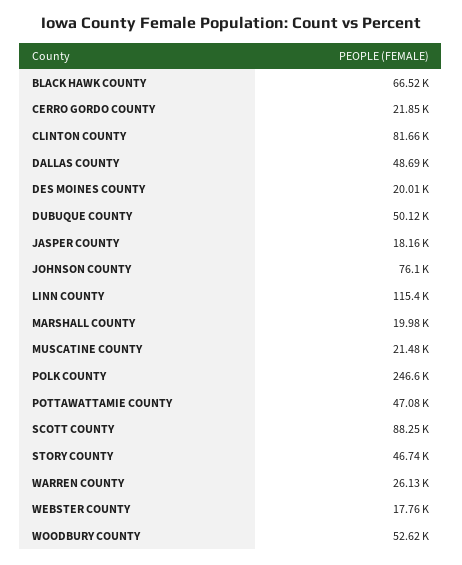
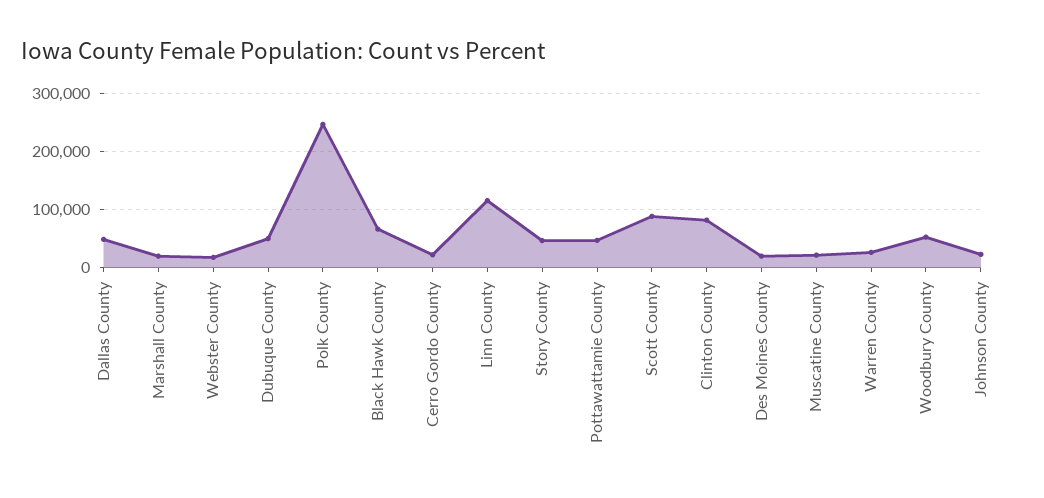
JASPER COUNTY: 18160 -> none
JOHNSON COUNTY: 76100 -> 20000

